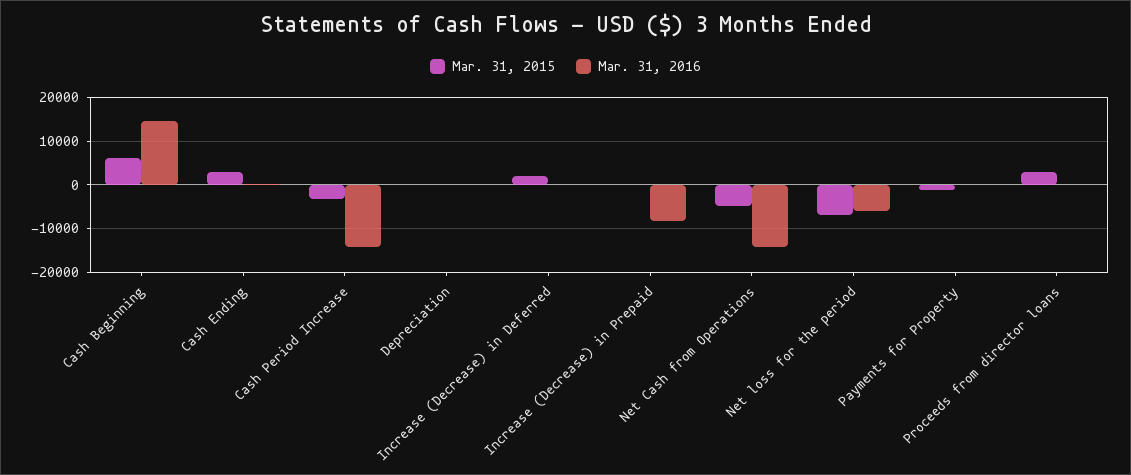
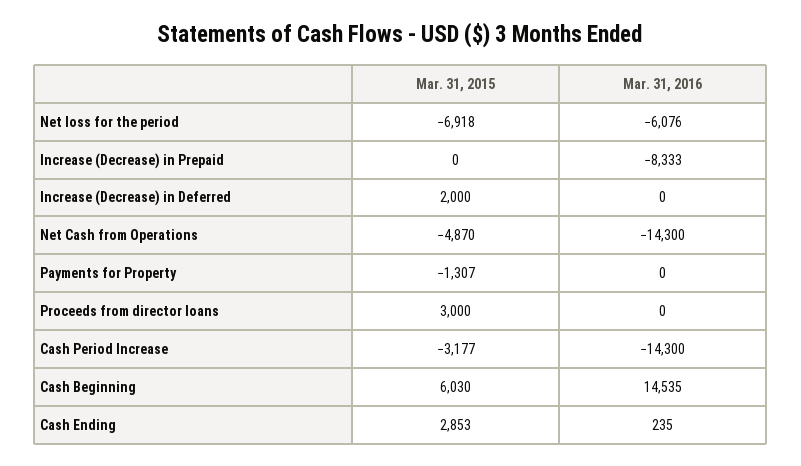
Mar. 31, 2015, Depreciation: 0 -> none
Mar. 31, 2016, Depreciation: 0 -> none

